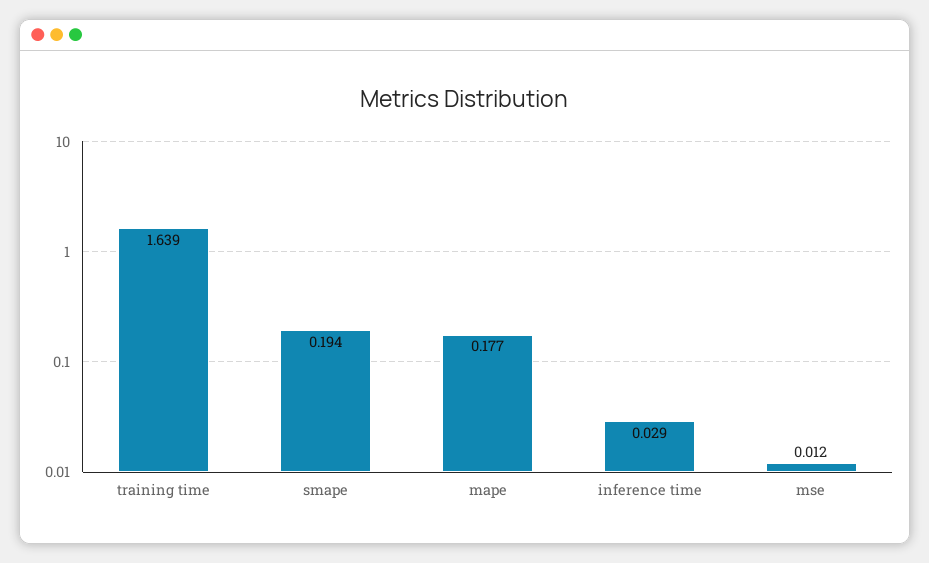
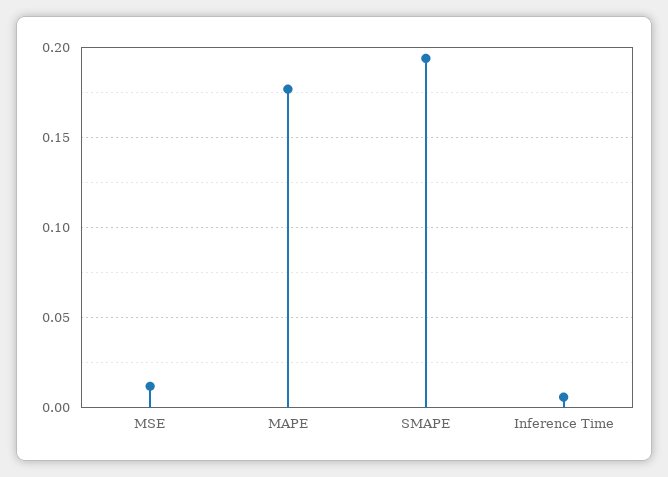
training time: 1.639 -> none
inference time: 0.029 -> 0.005

